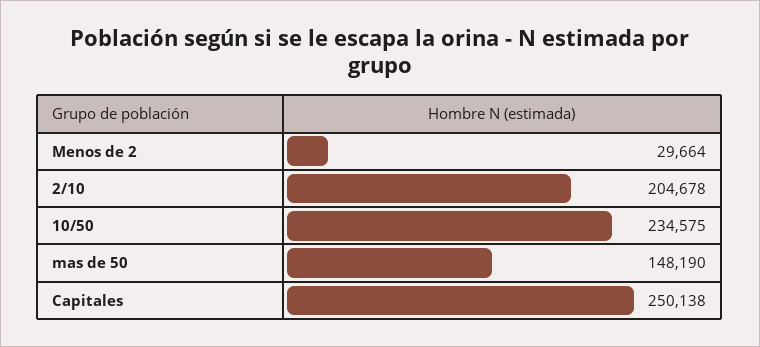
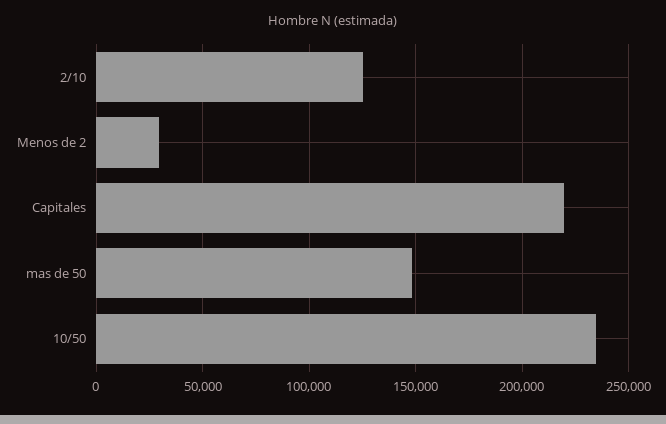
2/10: 204678 -> 125000
Capitales: 250138 -> 220000

